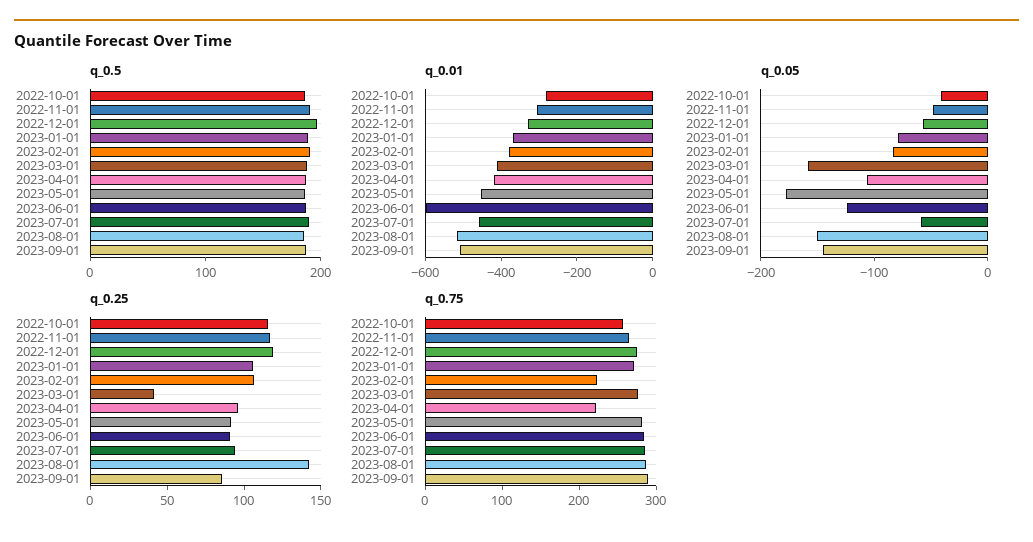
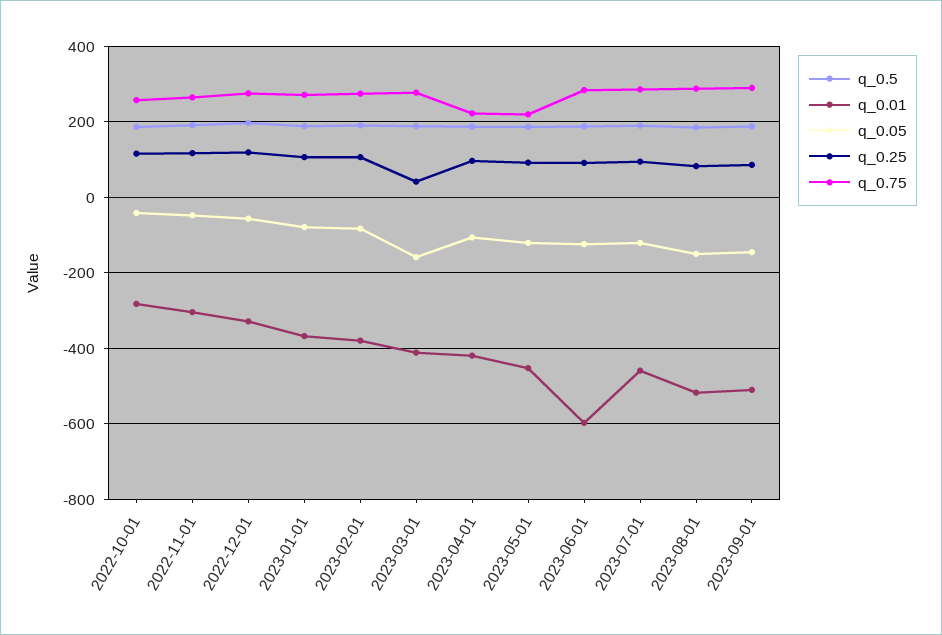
q_0.05, 2023-05-01: -180 -> -120
q_0.05, 2023-07-01: -60 -> -120
q_0.25, 2023-08-01: 140 -> 80
q_0.75, 2023-02-01: 220 -> 280
q_0.75, 2023-05-01: 280 -> 220

